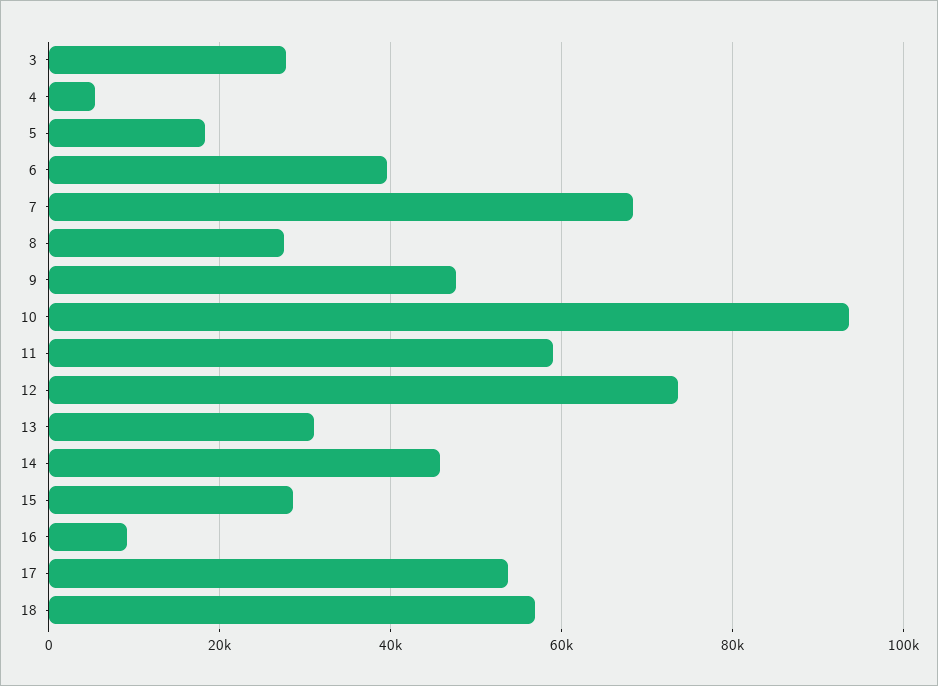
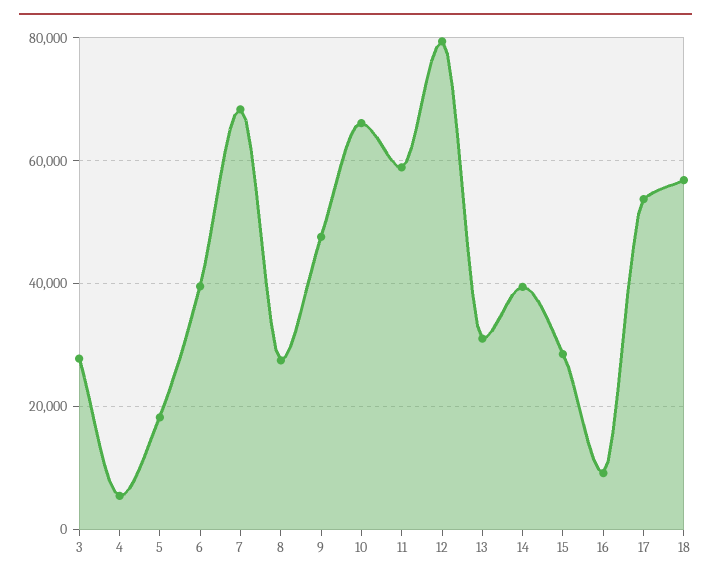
10: 94000 -> 66000
12: 74000 -> 80000
14: 46000 -> 40000

